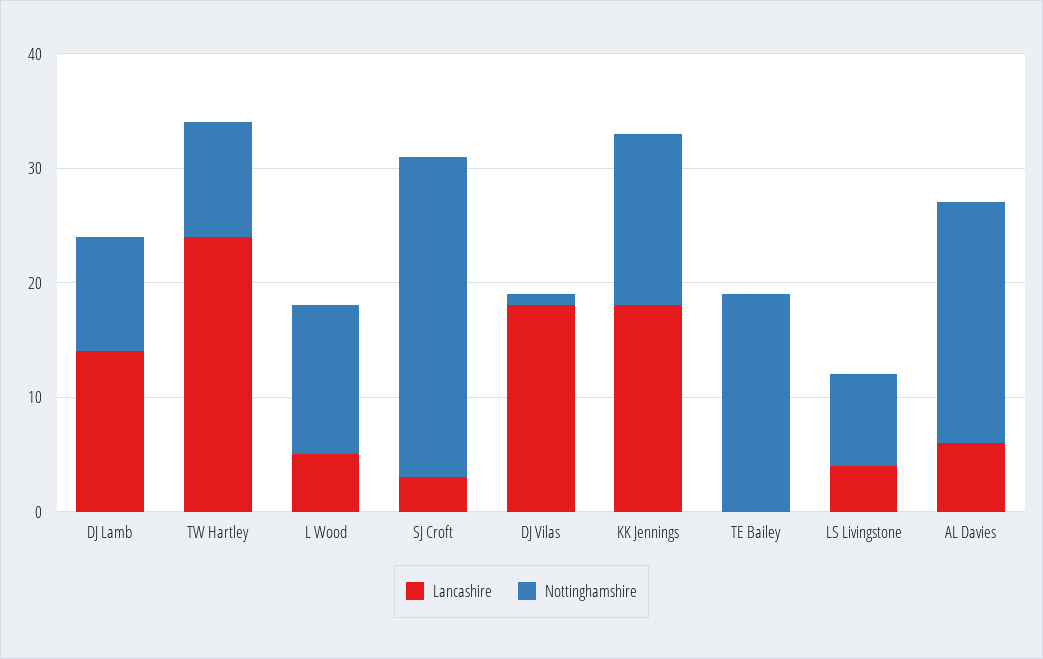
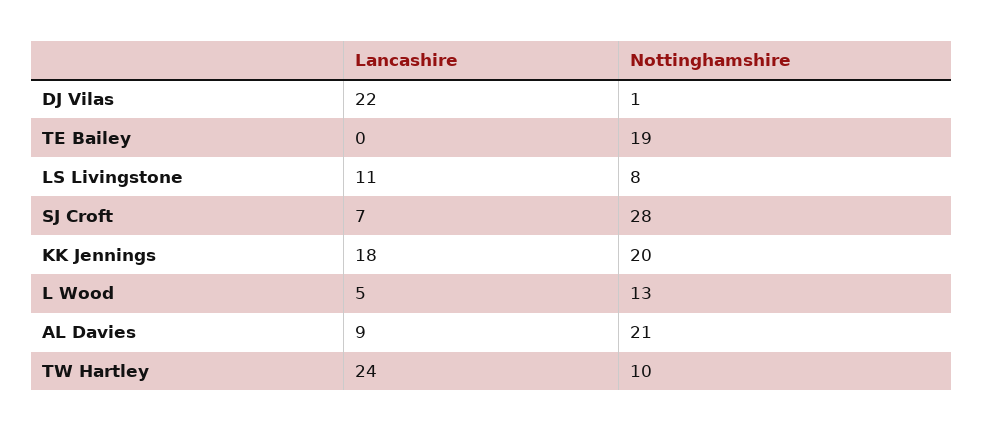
Lancashire, DJ Lamb: 14 -> none
Nottinghamshire, DJ Lamb: 10 -> none
Lancashire, SJ Croft: 3 -> 7
Lancashire, DJ Vilas: 18 -> 22
Nottinghamshire, KK Jennings: 15 -> 20
Lancashire, LS Livingstone: 4 -> 11
Lancashire, AL Davies: 6 -> 9

